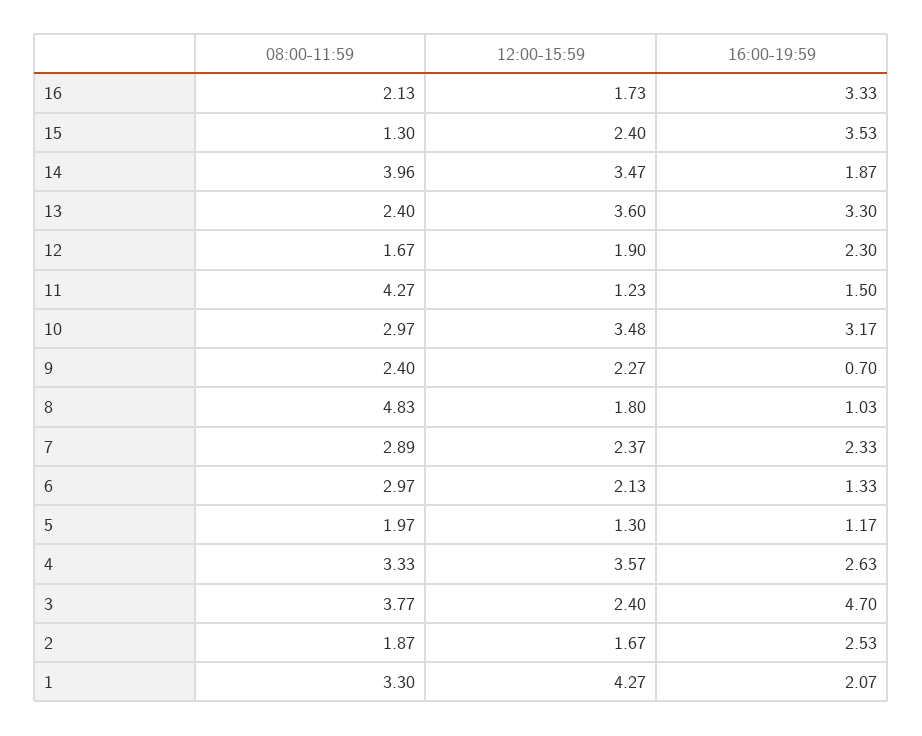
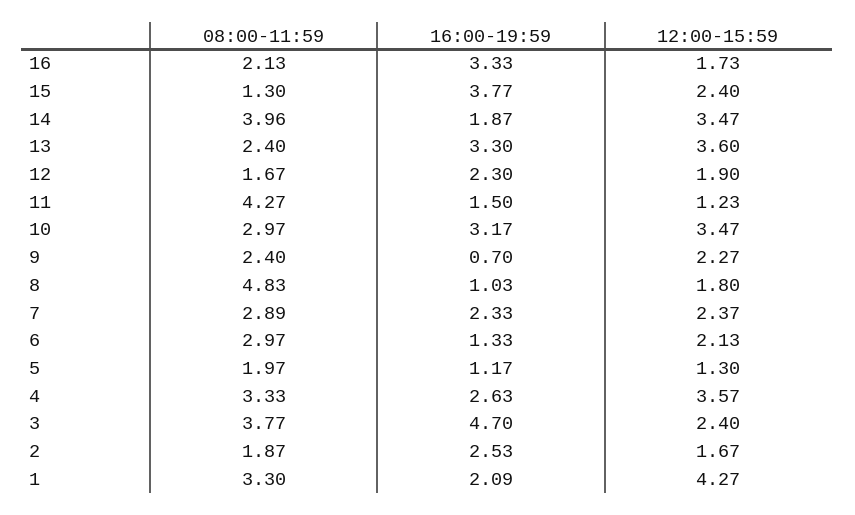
16:00-19:59, 15: 3.53 -> 3.77
12:00-15:59, 10: 3.48 -> 3.47
16:00-19:59, 1: 2.07 -> 2.09

